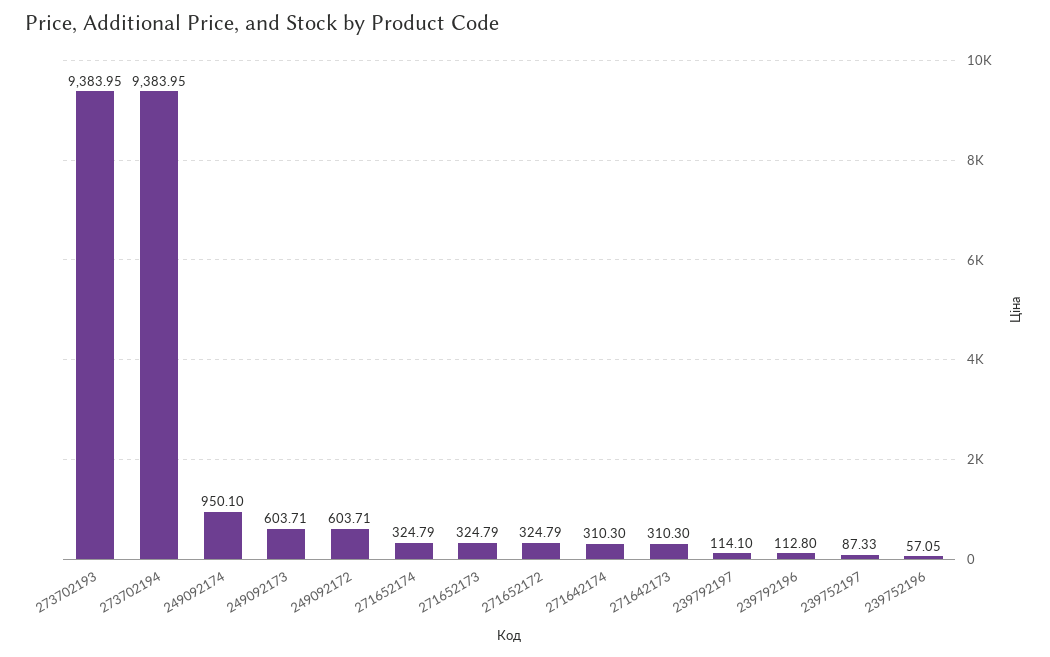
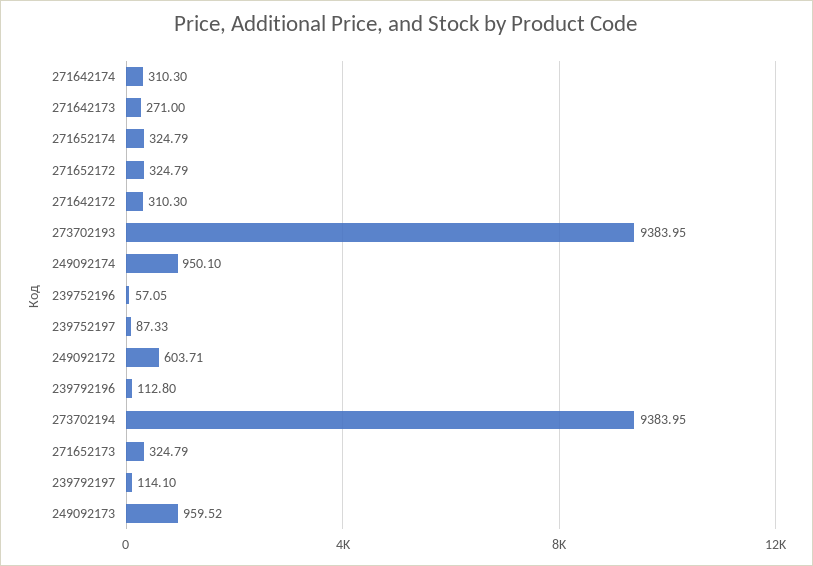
249092173: 603.71 -> 959.52
271642173: 310.3 -> 271
271642172: none -> 310.3

